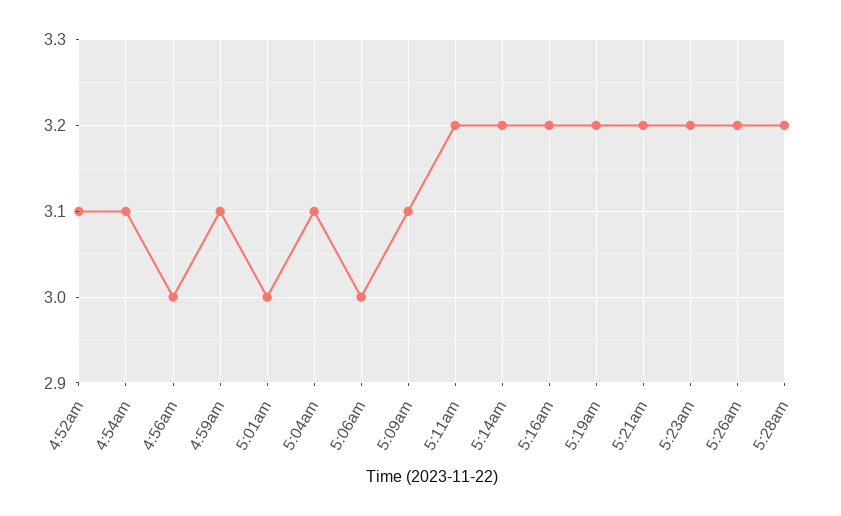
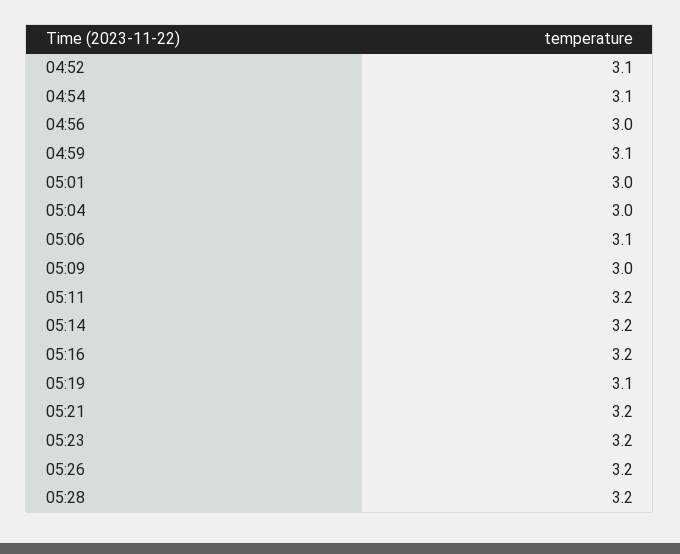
5:04am: 3.1 -> 3
5:06am: 3 -> 3.1
5:09am: 3.1 -> 3
5:19am: 3.2 -> 3.1

